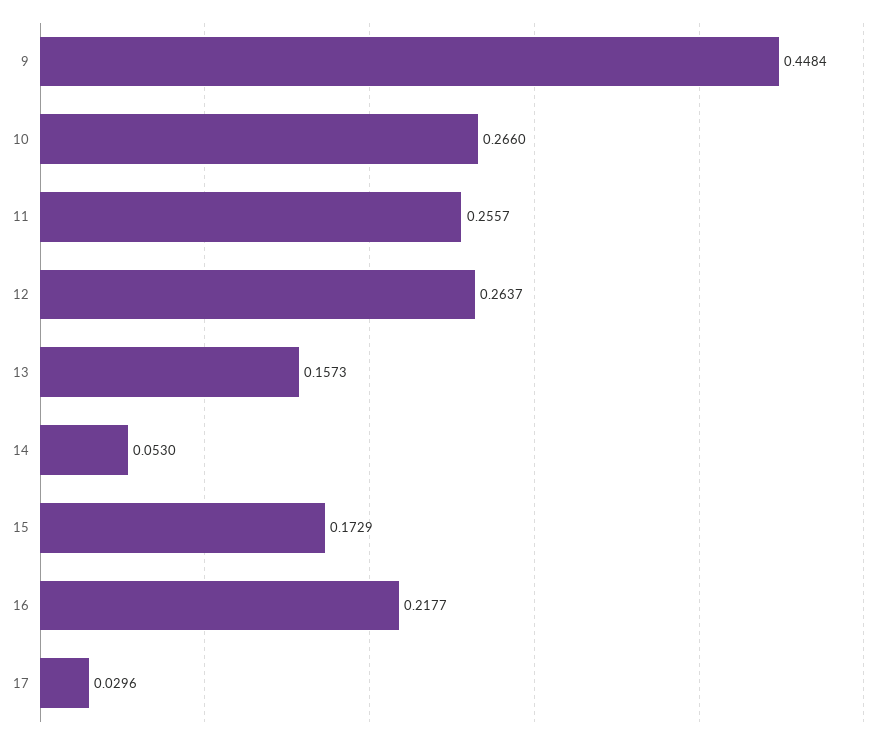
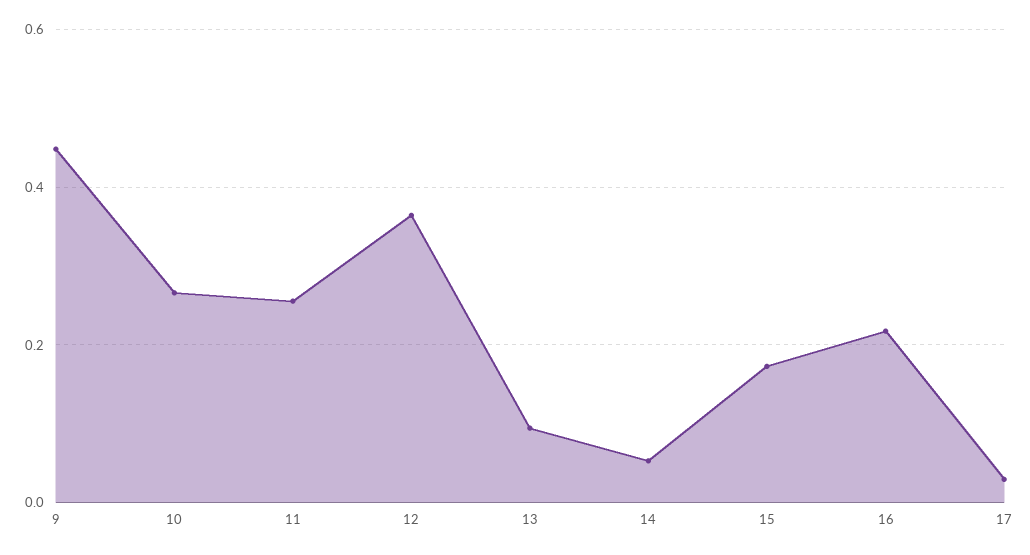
12: 0.2637 -> 0.36
13: 0.1573 -> 0.1

